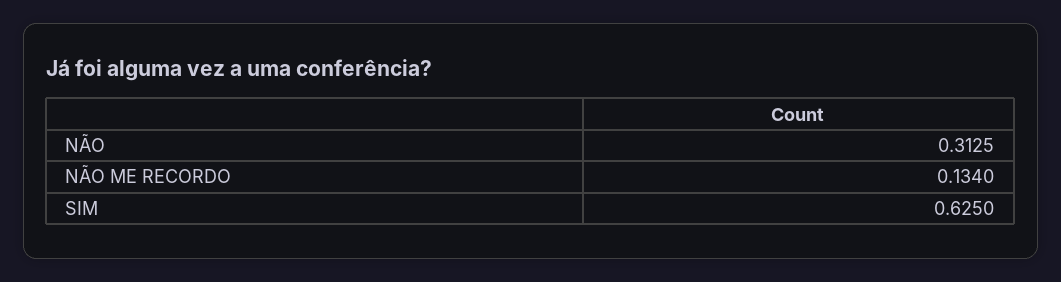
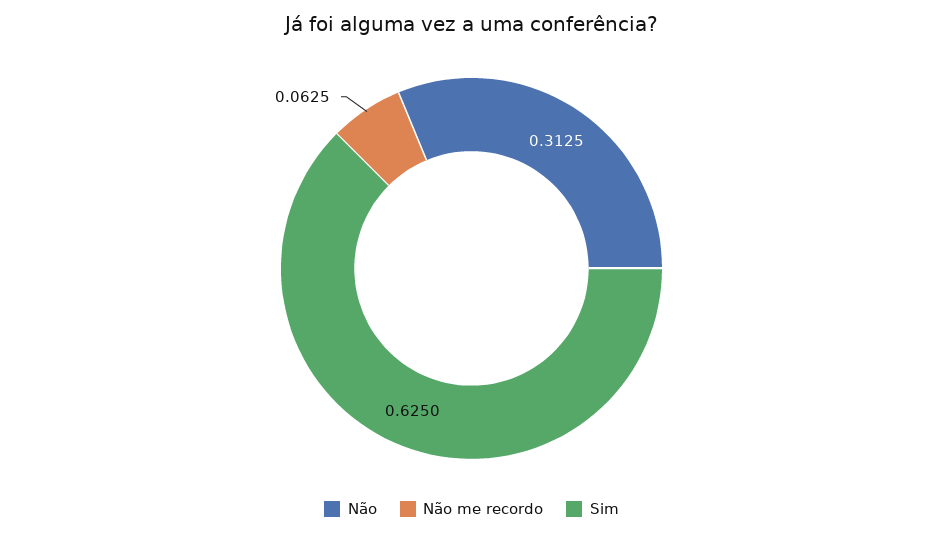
NÃO ME RECORDO: 0.134 -> 0.0625

